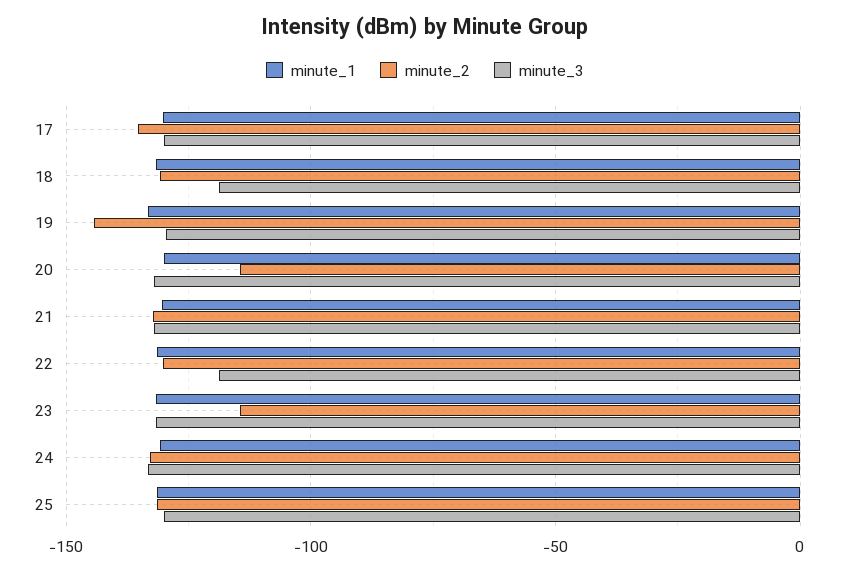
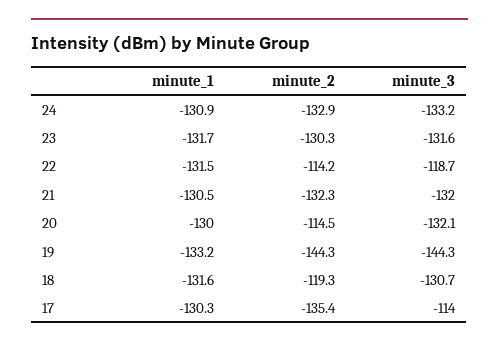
minute_3, 17: -130 -> -114
minute_2, 18: -130 -> -119.3
minute_3, 18: -120 -> -130.7
minute_3, 19: -130 -> -144.3
minute_2, 22: -130 -> -114.2
minute_2, 23: -115 -> -130.3
minute_1, 25: -130 -> none
minute_2, 25: -130 -> none
minute_3, 25: -130 -> none

